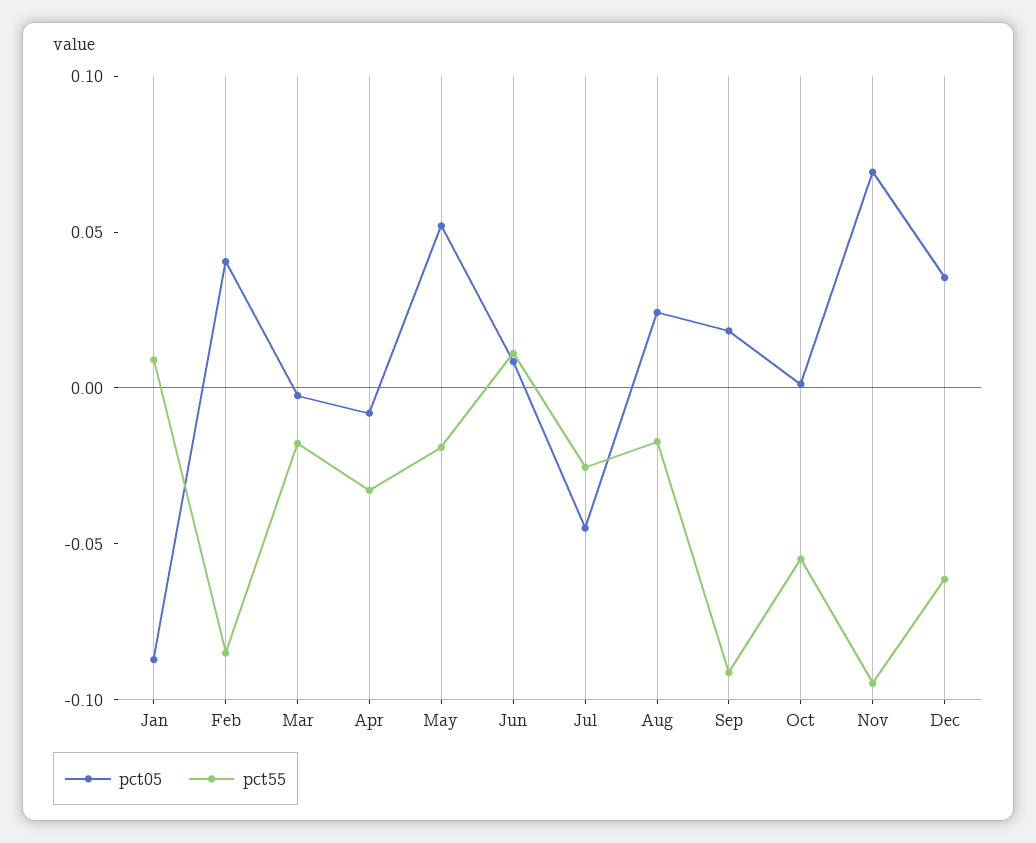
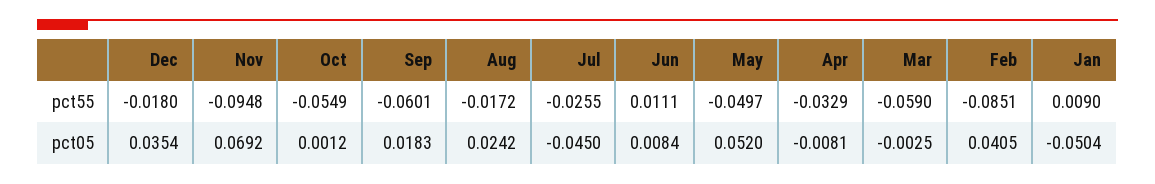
pct05, Jan: -0.09 -> -0.0504
pct55, Mar: -0.02 -> -0.059
pct55, May: -0.02 -> -0.0497
pct55, Sep: -0.09 -> -0.0601
pct55, Dec: -0.06 -> -0.018

